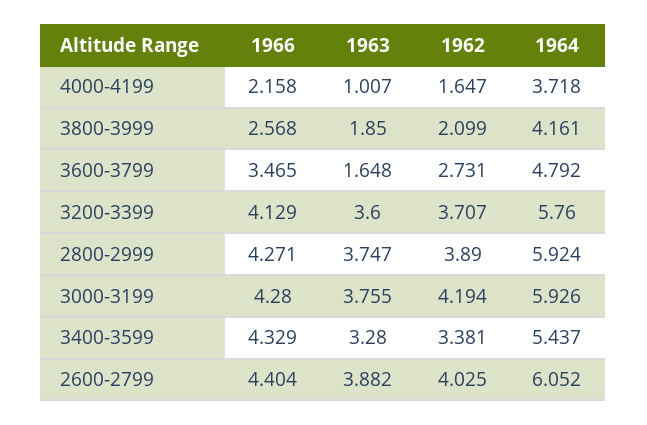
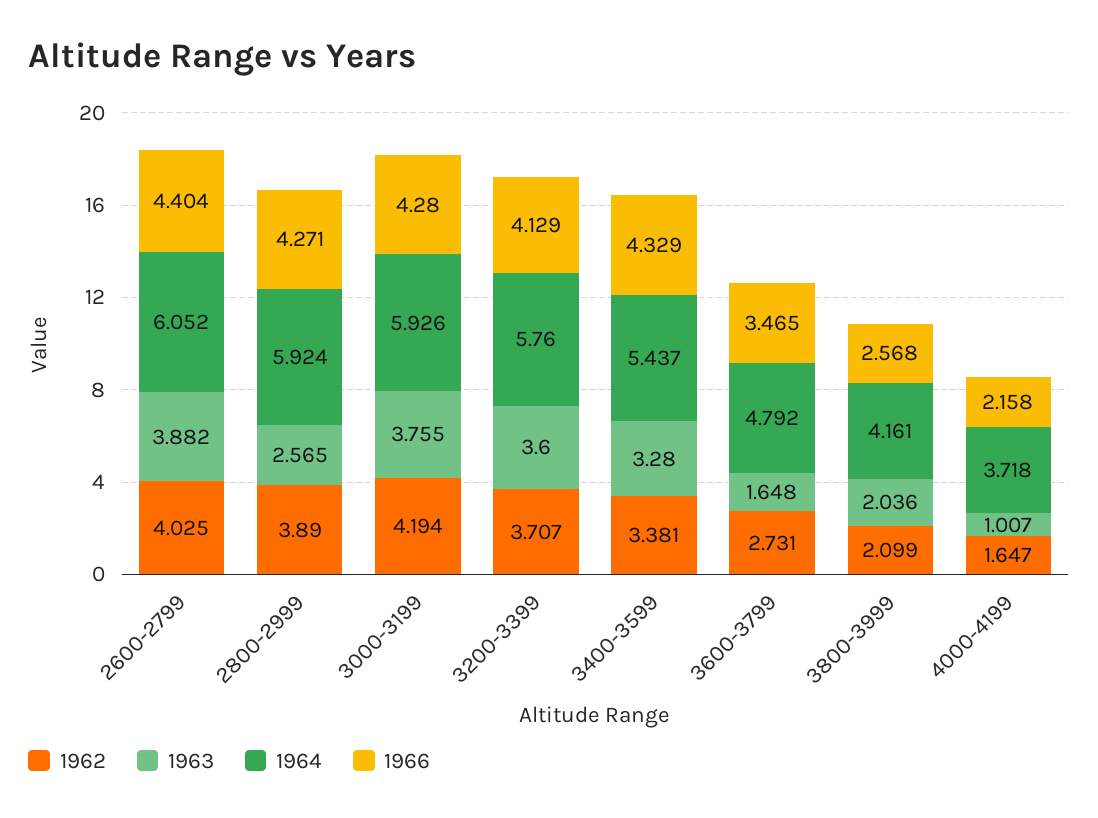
1963, 3800-3999: 1.85 -> 2.036
1963, 2800-2999: 3.747 -> 2.565

